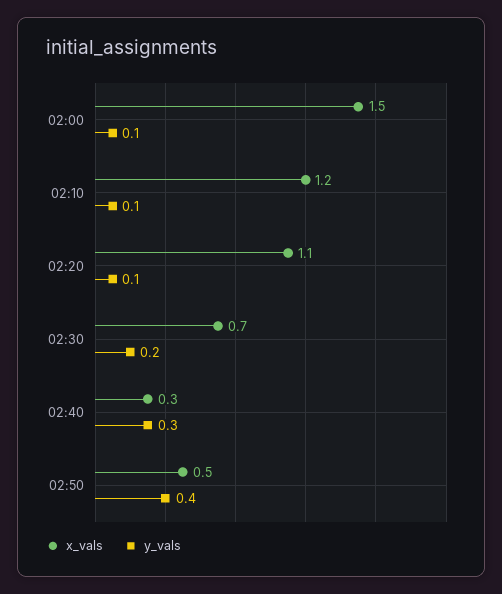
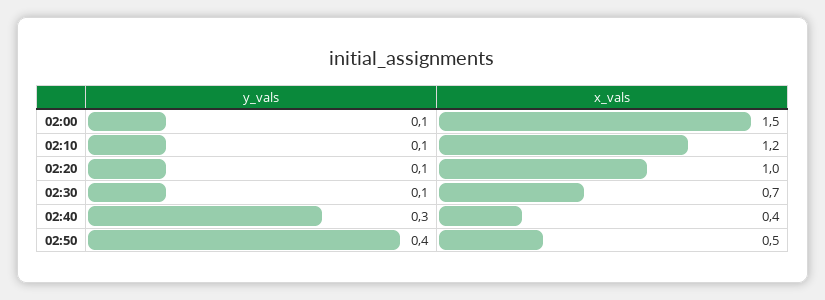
x_vals, 02:20: 1.1 -> 1
y_vals, 02:30: 0.2 -> 0.1
x_vals, 02:40: 0.3 -> 0.4

